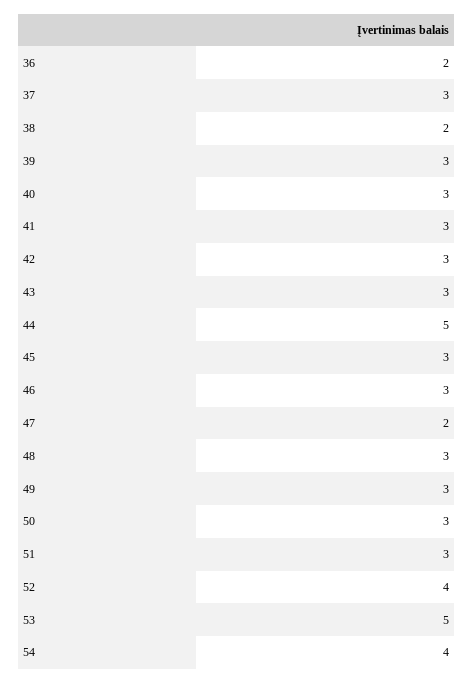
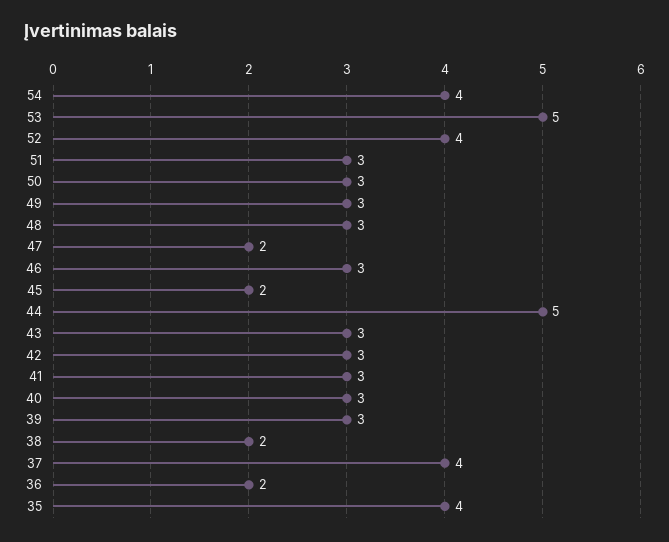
37: 3 -> 4
45: 3 -> 2
35: none -> 4

